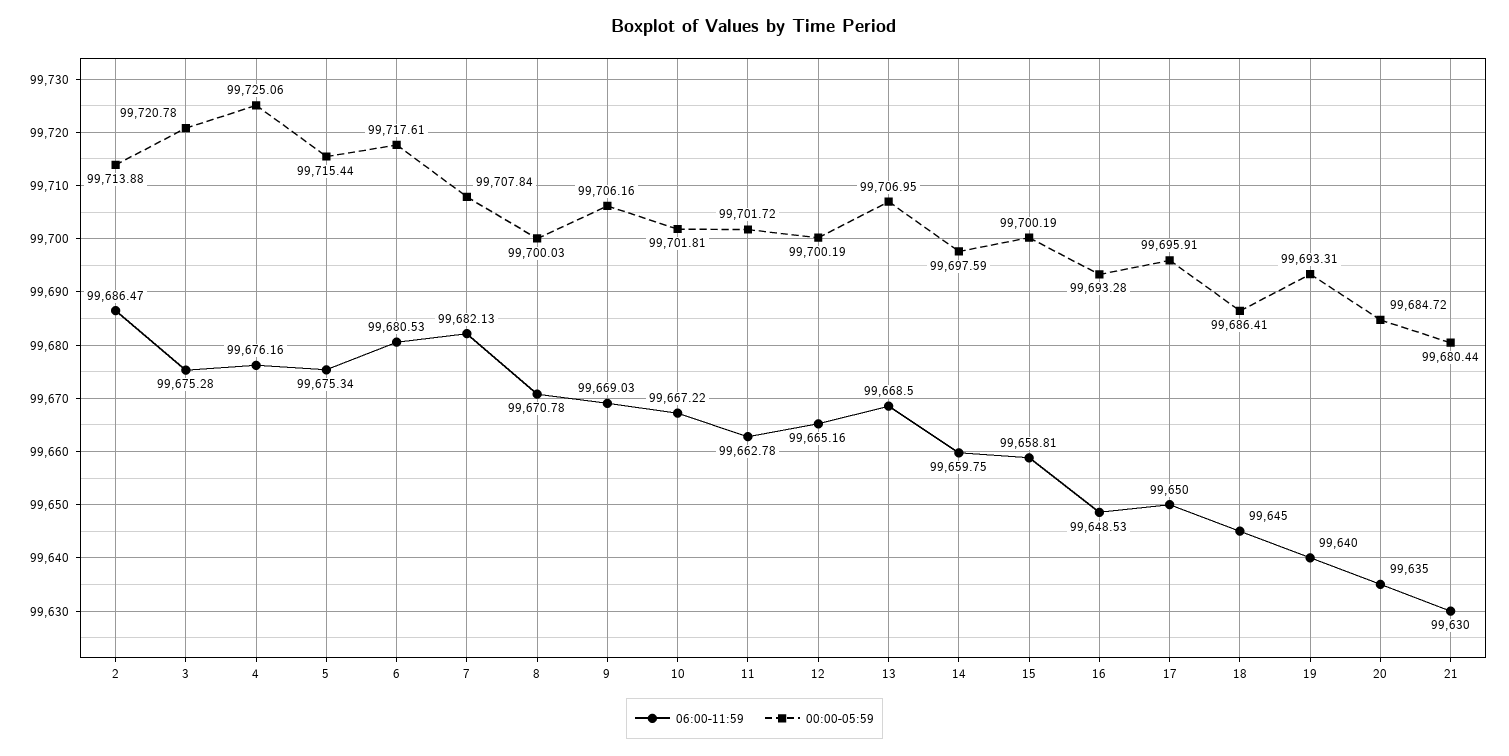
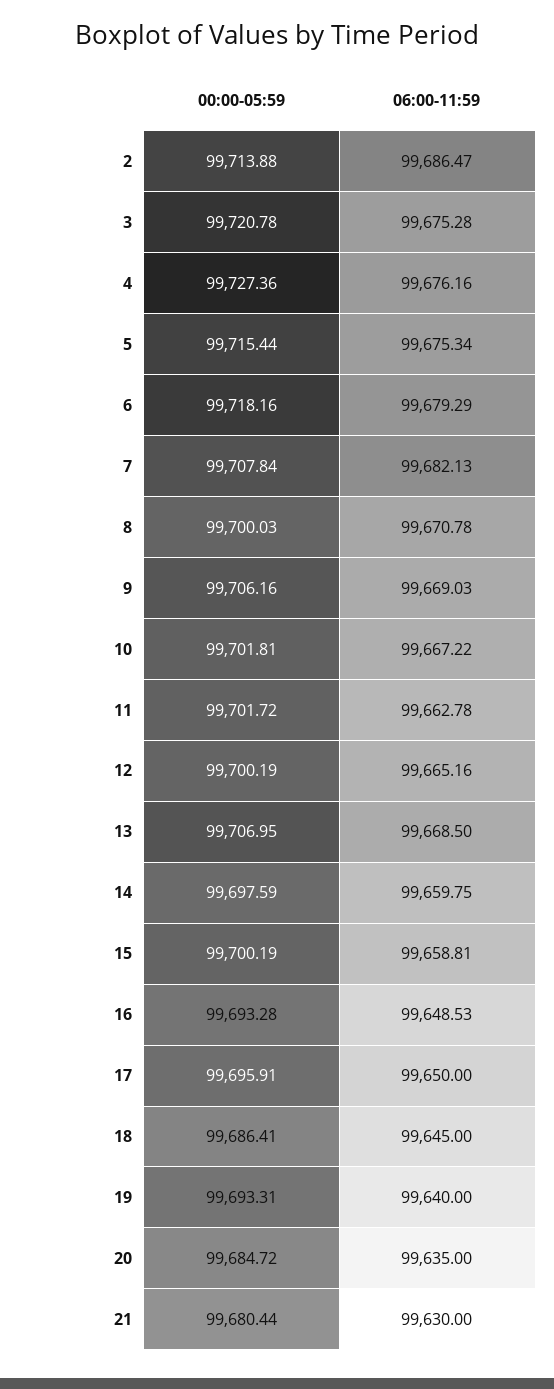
00:00-05:59, 4: 99725.06 -> 99727.36
06:00-11:59, 6: 99680.53 -> 99679.29
00:00-05:59, 6: 99717.61 -> 99718.16

